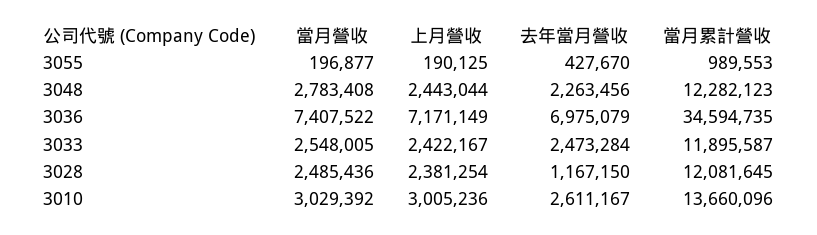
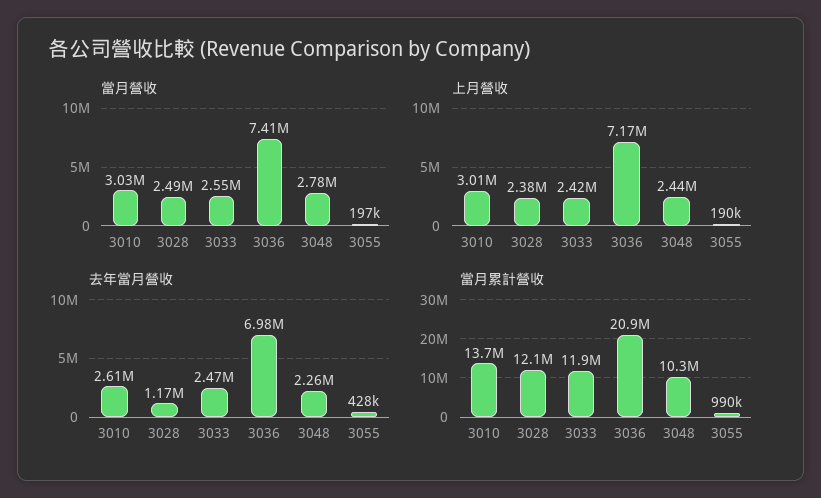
當月累計營收, 3048: 12282123 -> 10300000
當月累計營收, 3036: 34594735 -> 20900000

